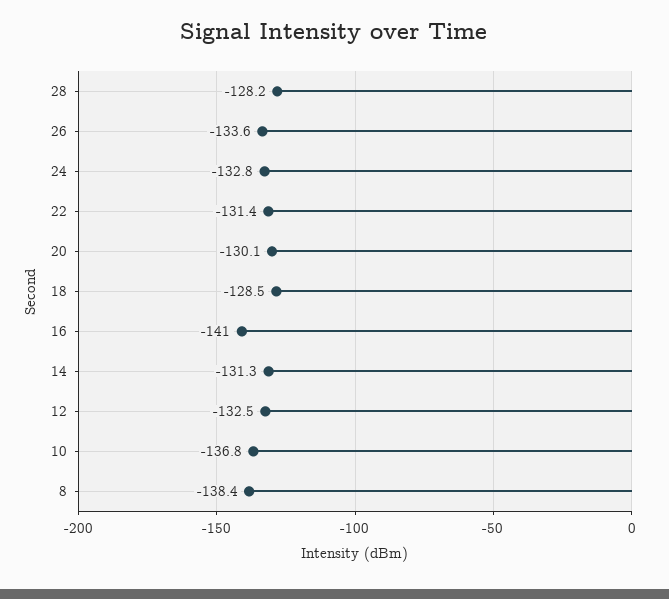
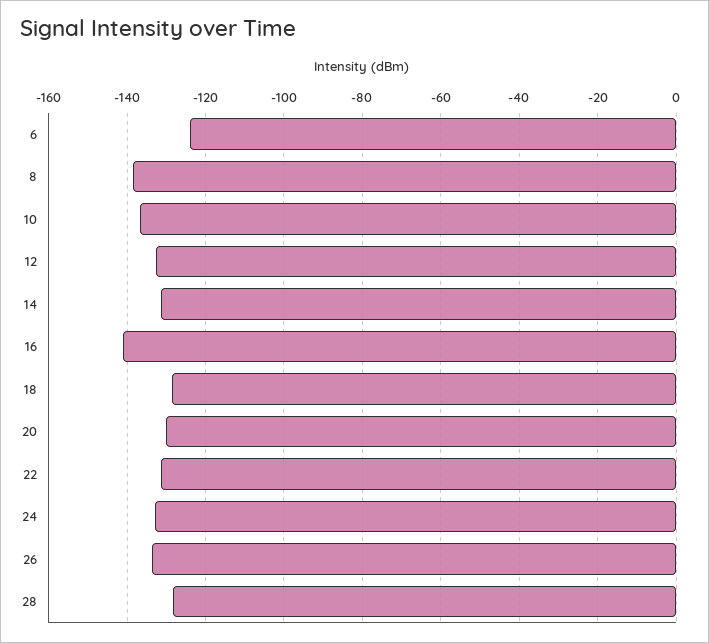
6: none -> -124

